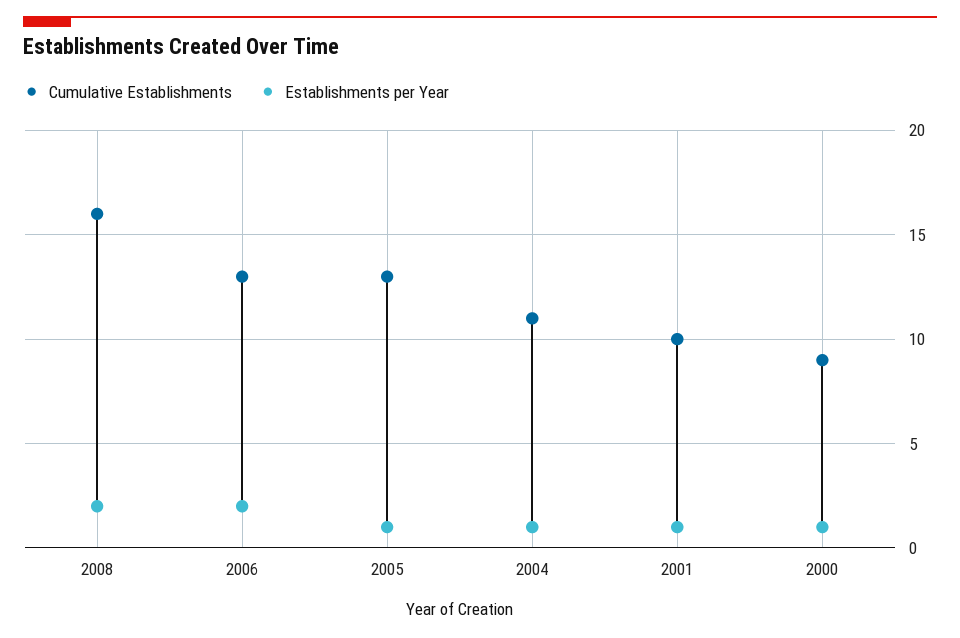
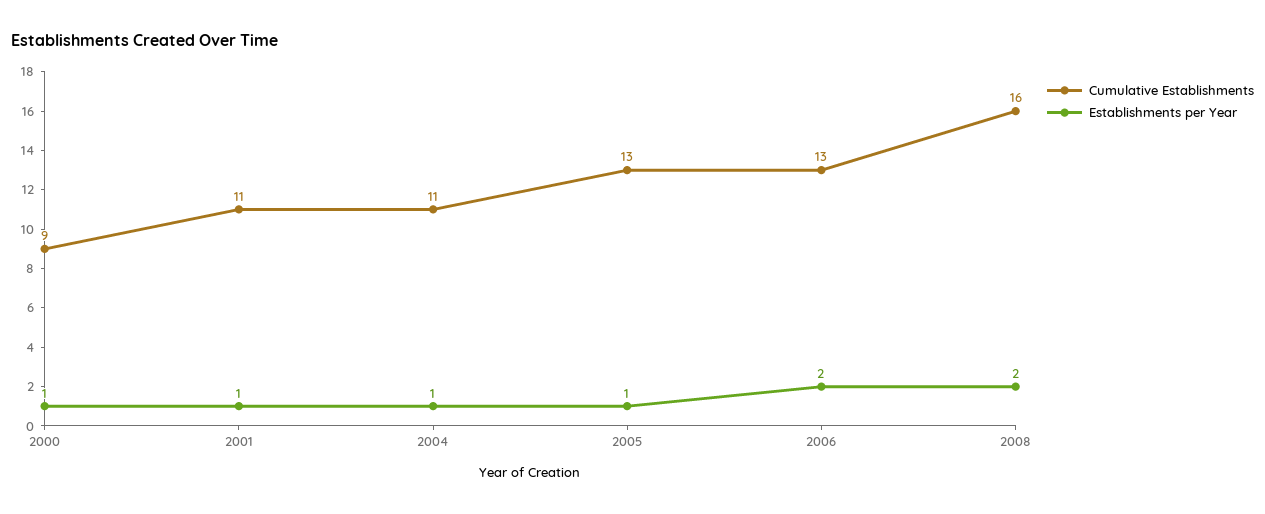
Cumulative Establishments, 2001: 10 -> 11

